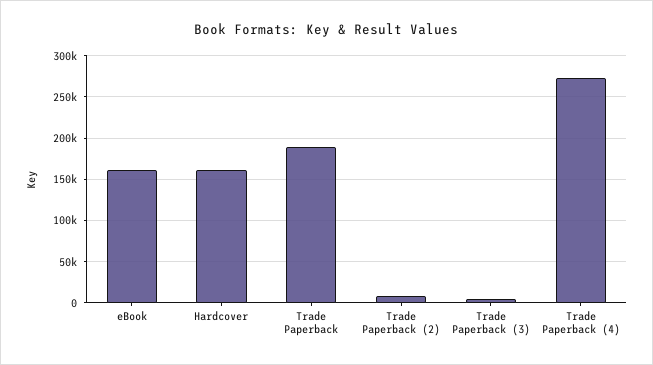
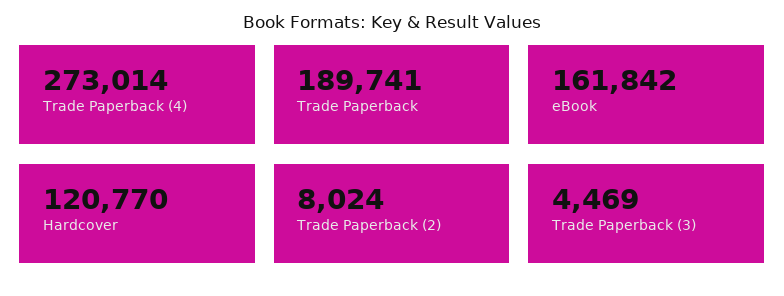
Hardcover: 160000 -> 120770

